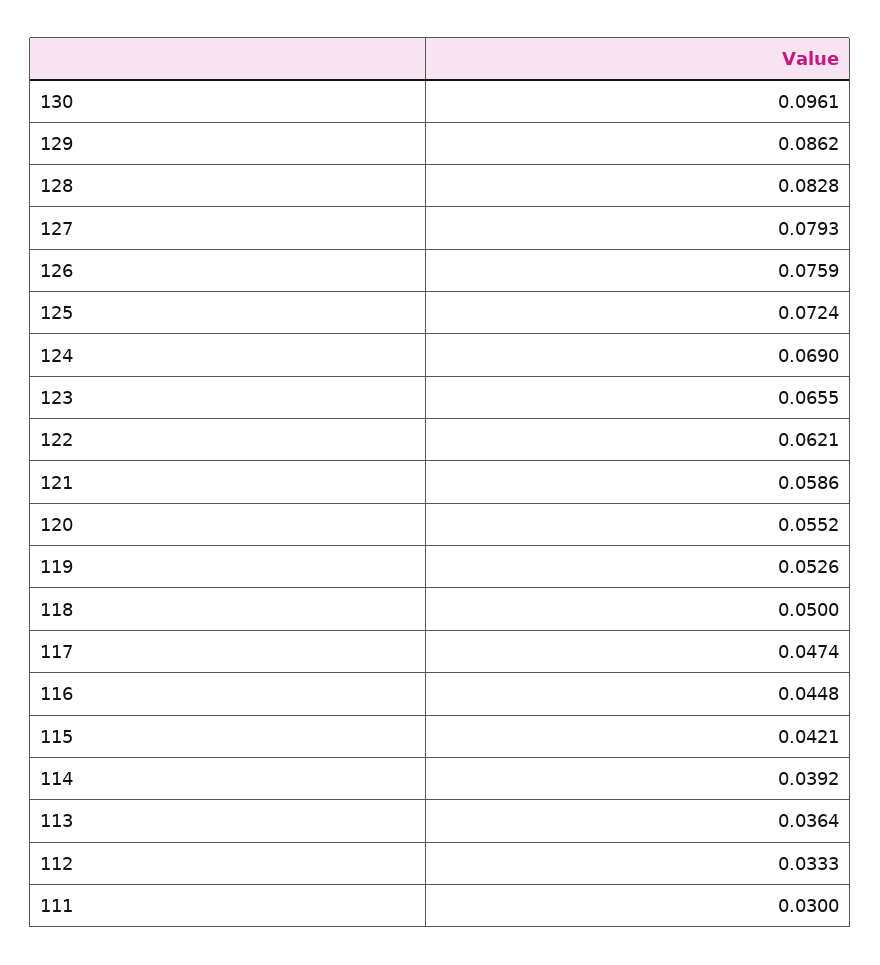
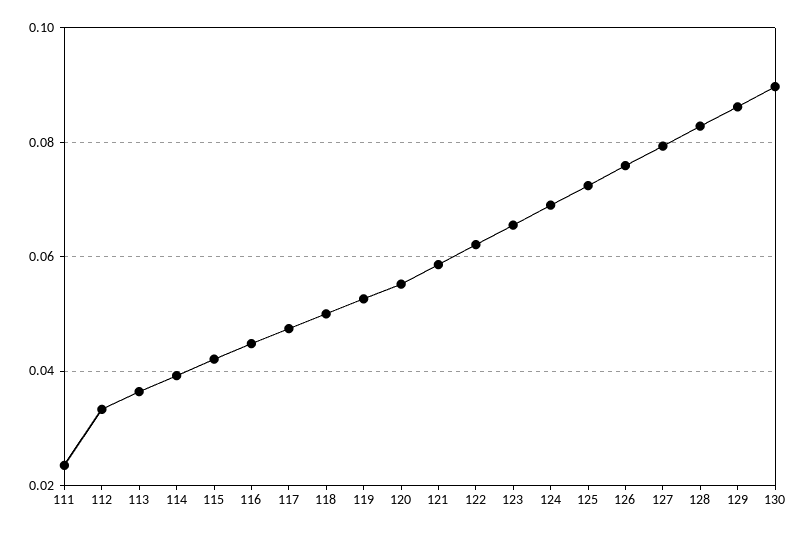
130: 0.0961 -> 0.09
111: 0.03 -> 0.024

